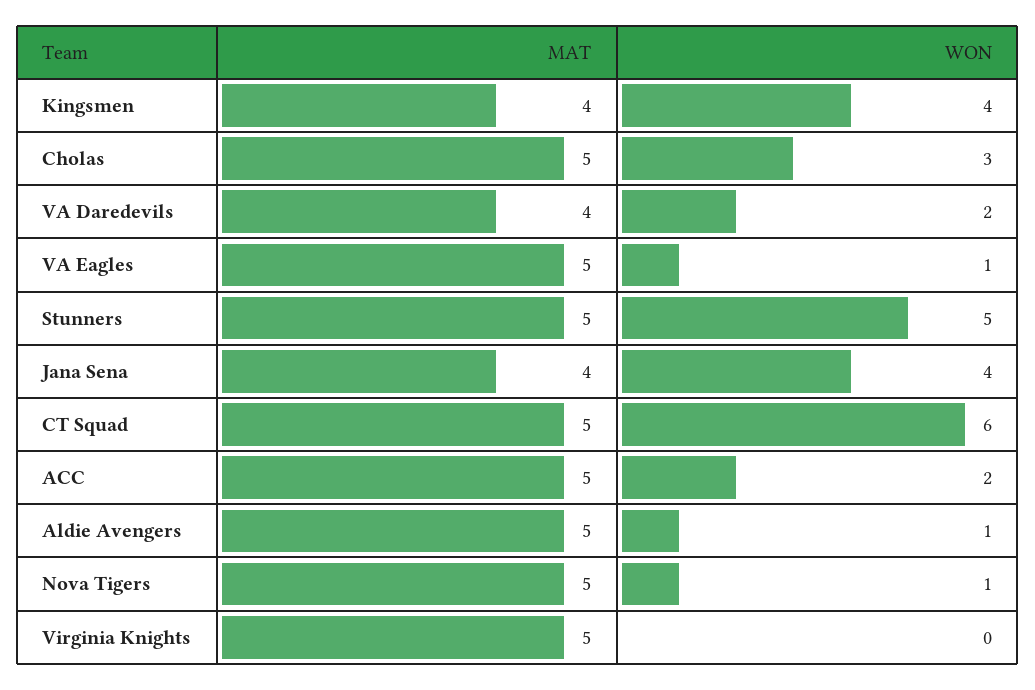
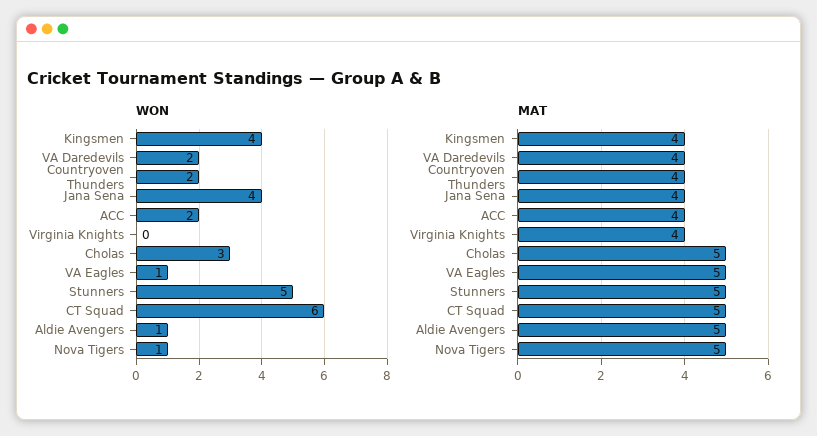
MAT, ACC: 5 -> 4
MAT, Virginia Knights: 5 -> 4
WON, Countryoven Thunders: none -> 2
MAT, Countryoven Thunders: none -> 4

